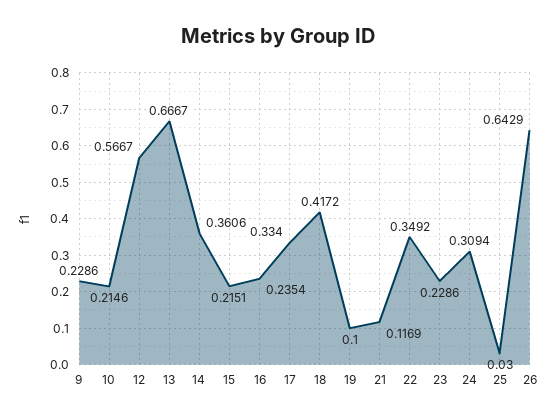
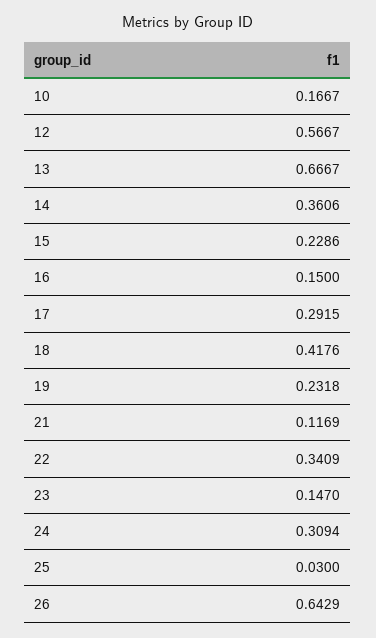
9: 0.2286 -> none
10: 0.2146 -> 0.1667
15: 0.2151 -> 0.2286
16: 0.2354 -> 0.15
17: 0.334 -> 0.2915
18: 0.4172 -> 0.4176
19: 0.1 -> 0.2318
22: 0.3492 -> 0.3409
23: 0.2286 -> 0.147

